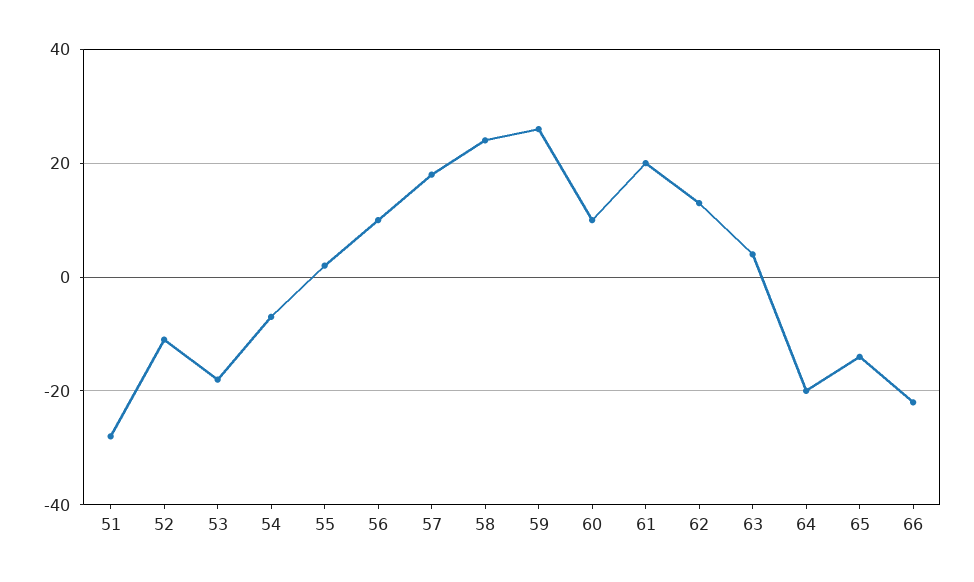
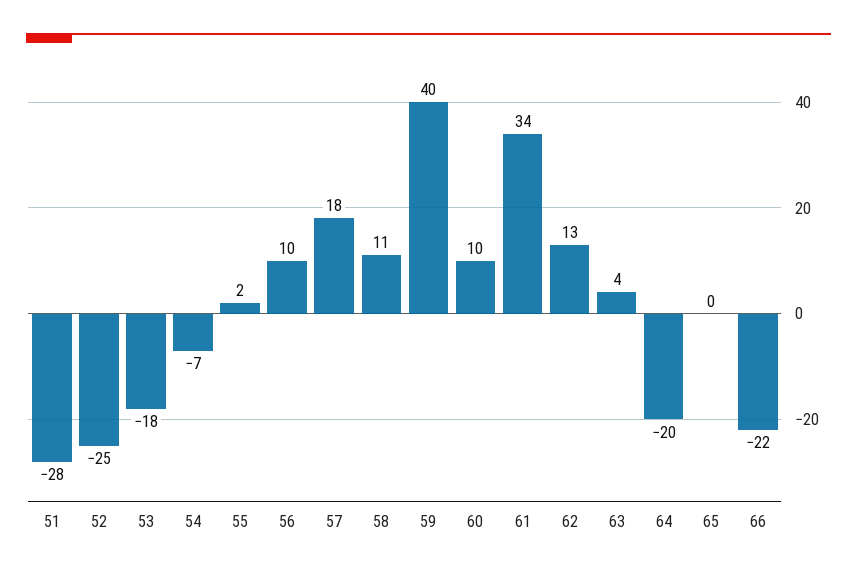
52: -10 -> -25
58: 25 -> 11
59: 25 -> 40
61: 20 -> 34
65: -15 -> 0

